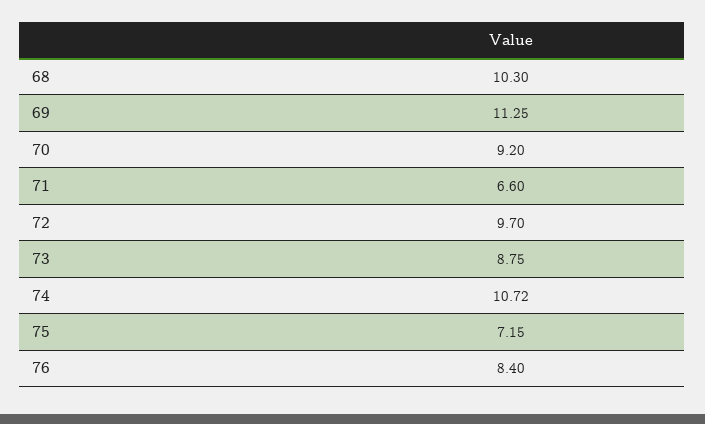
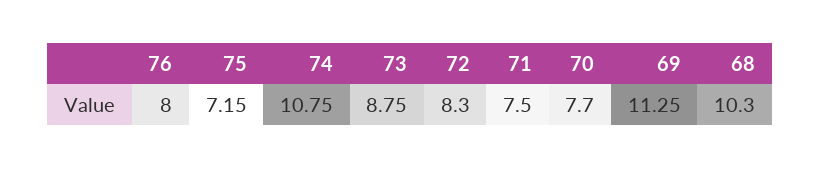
70: 9.2 -> 7.7
71: 6.6 -> 7.5
72: 9.7 -> 8.3
74: 10.72 -> 10.75
76: 8.4 -> 8

